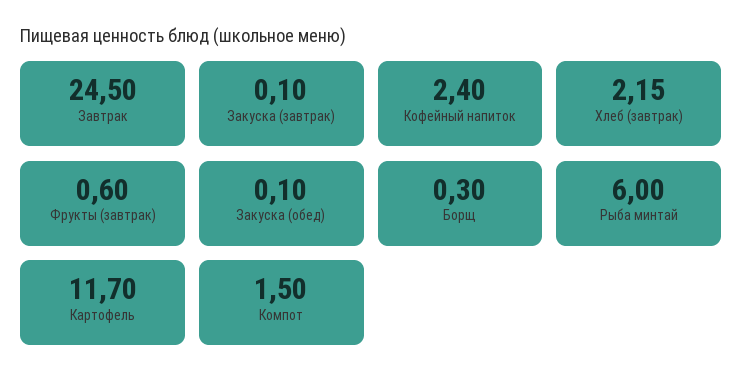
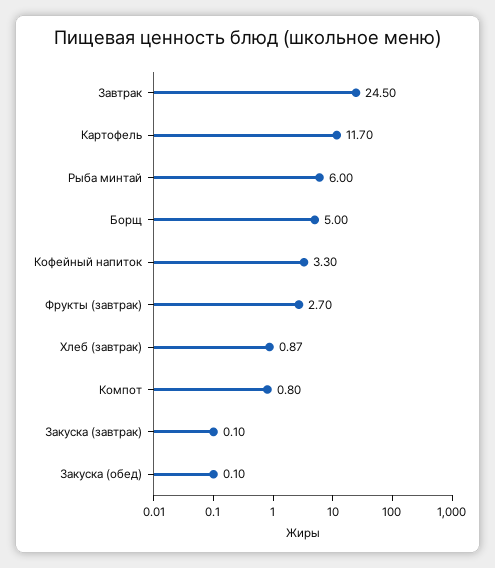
Кофейный напиток: 2.4 -> 3.3
Хлеб (завтрак): 2.15 -> 0.87
Фрукты (завтрак): 0.6 -> 2.7
Борщ: 0.3 -> 5
Компот: 1.5 -> 0.8

